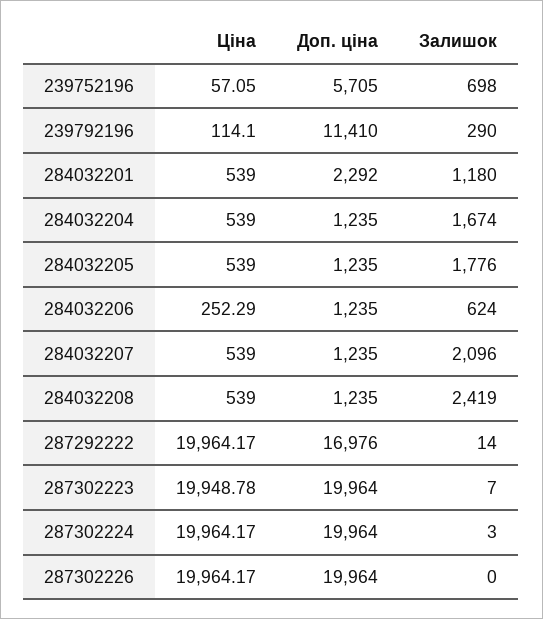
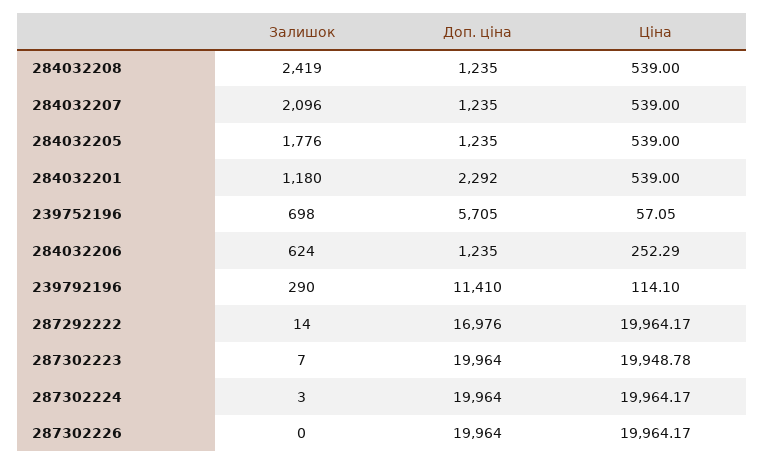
Ціна, 284032204: 539 -> none
Доп. ціна, 284032204: 1235 -> none
Залишок, 284032204: 1674 -> none

